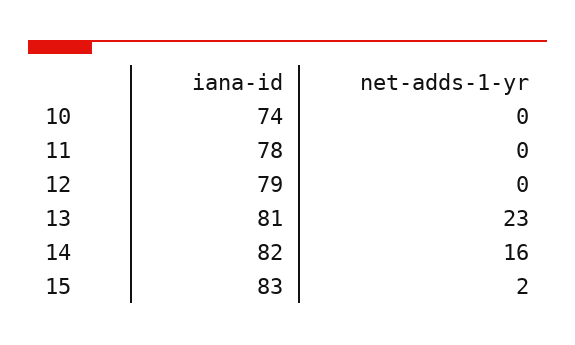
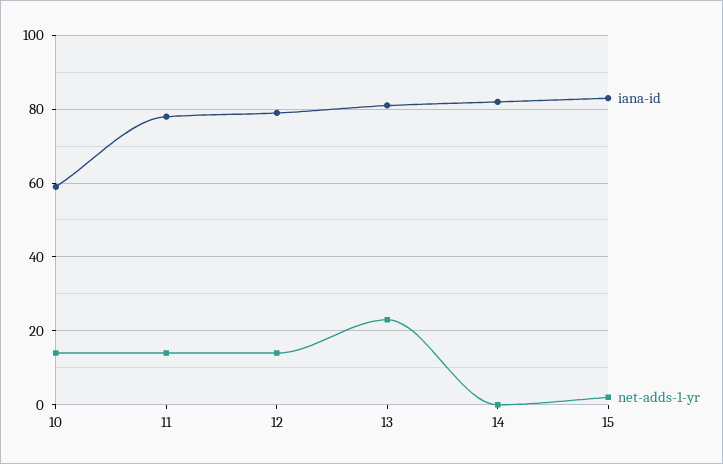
iana-id, 10: 74 -> 60
net-adds-1-yr, 10: 0 -> 15
net-adds-1-yr, 11: 0 -> 15
net-adds-1-yr, 12: 0 -> 15
net-adds-1-yr, 14: 16 -> 0

